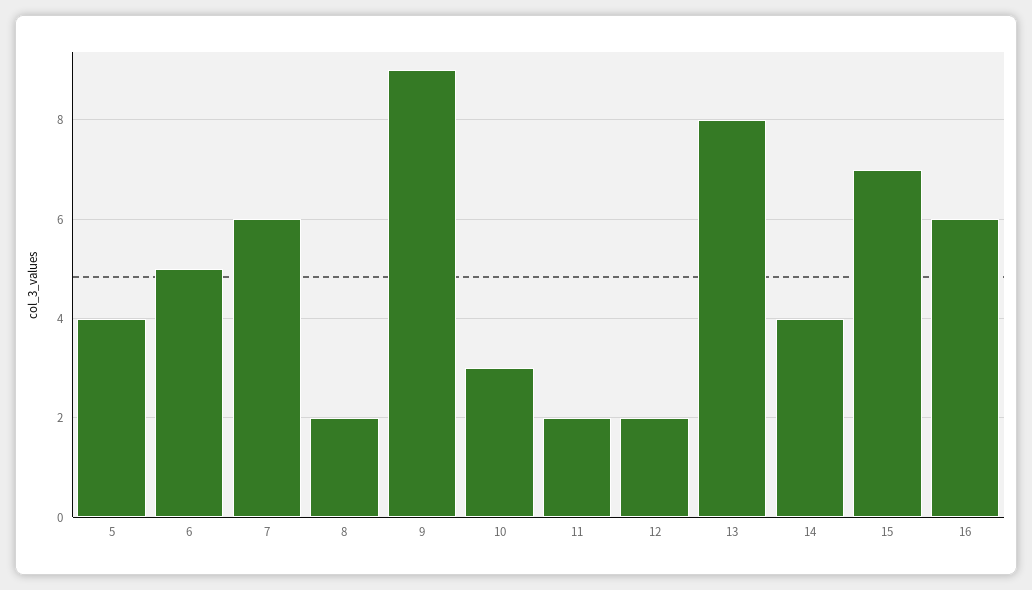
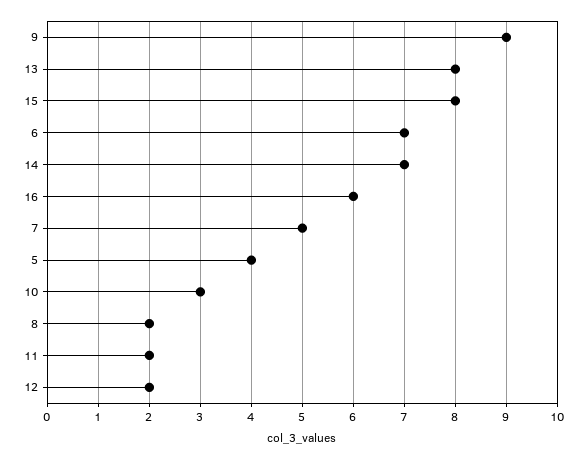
6: 5 -> 7
7: 6 -> 5
14: 4 -> 7
15: 7 -> 8

